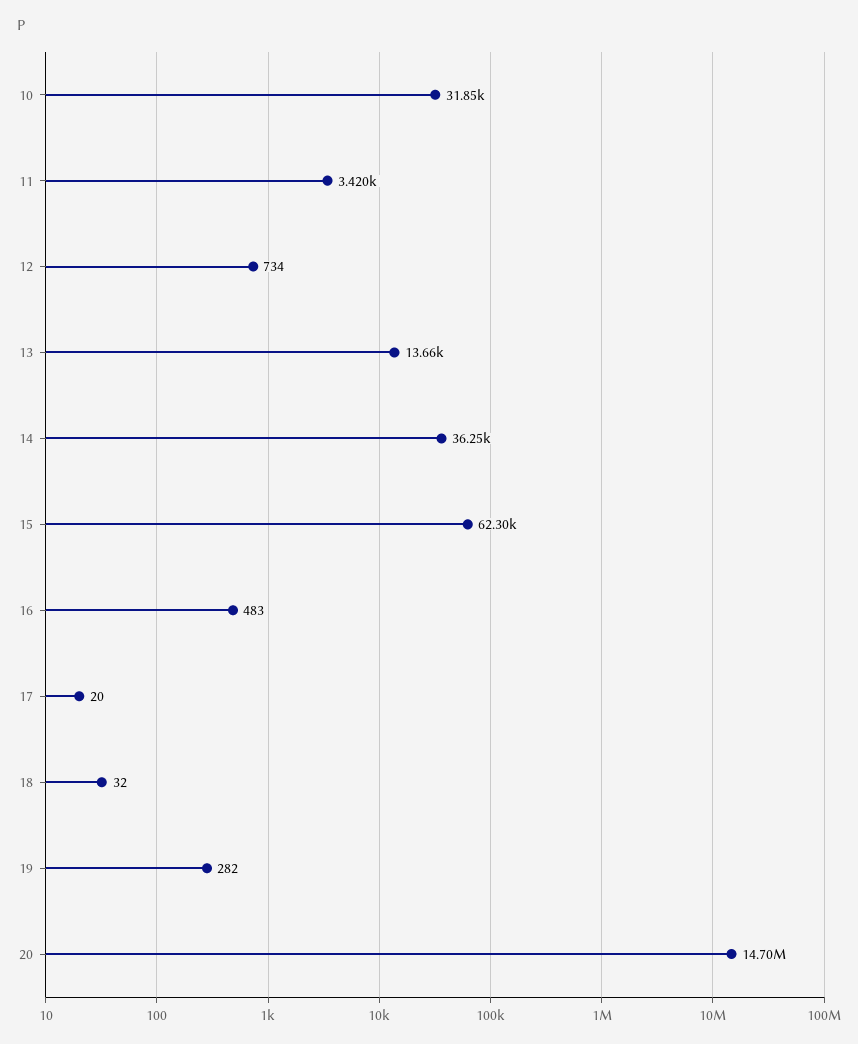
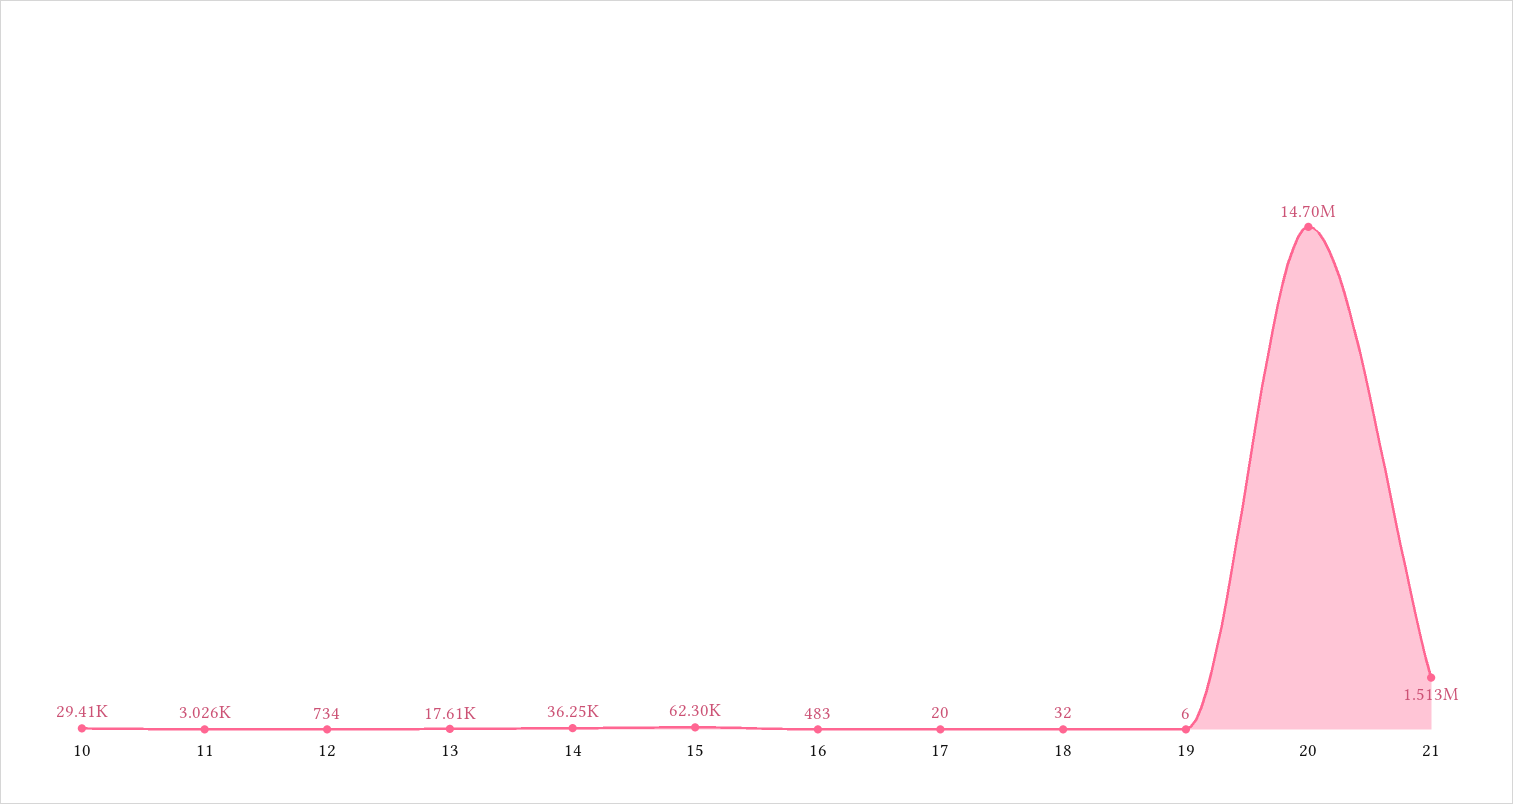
10: 31850 -> 29410
11: 3420 -> 3026
13: 13660 -> 17610
19: 282 -> 6
21: none -> 1513000

